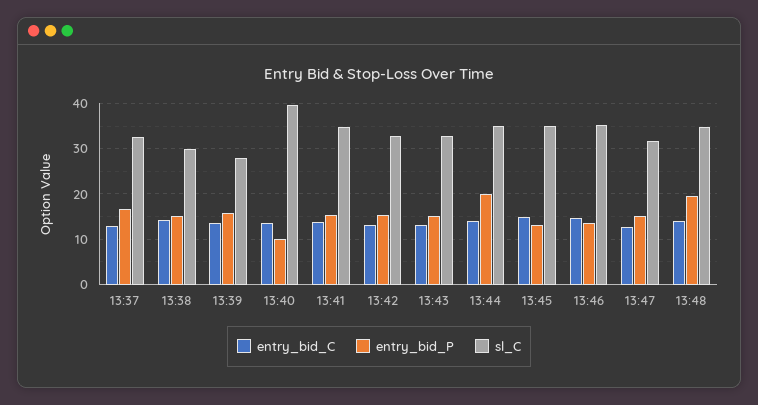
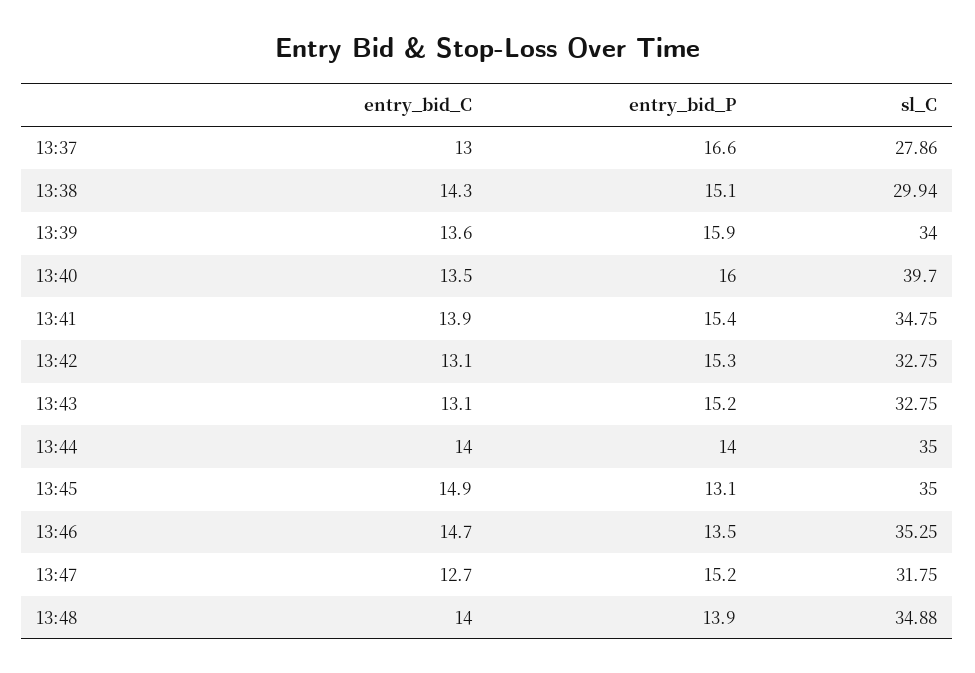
sl_C, 13:37: 32 -> 27.86
sl_C, 13:39: 28 -> 34
entry_bid_P, 13:40: 10 -> 16
entry_bid_P, 13:44: 20 -> 14
entry_bid_P, 13:48: 20 -> 13.9

